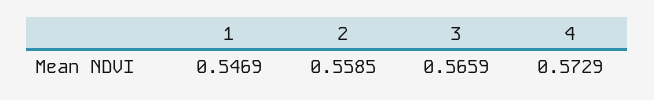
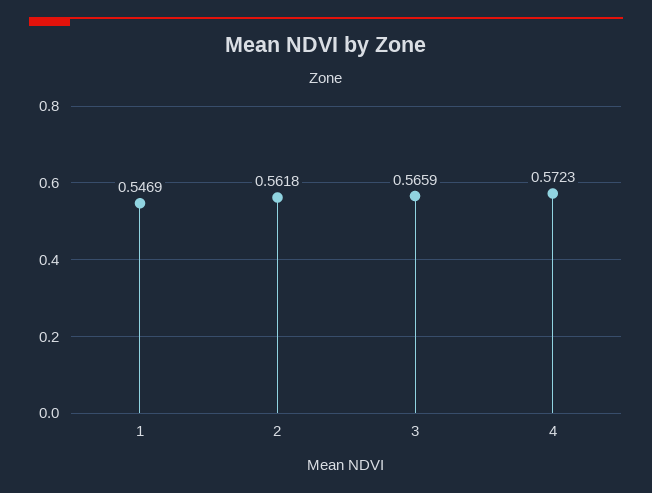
2: 0.5585 -> 0.5618
4: 0.5729 -> 0.5723

